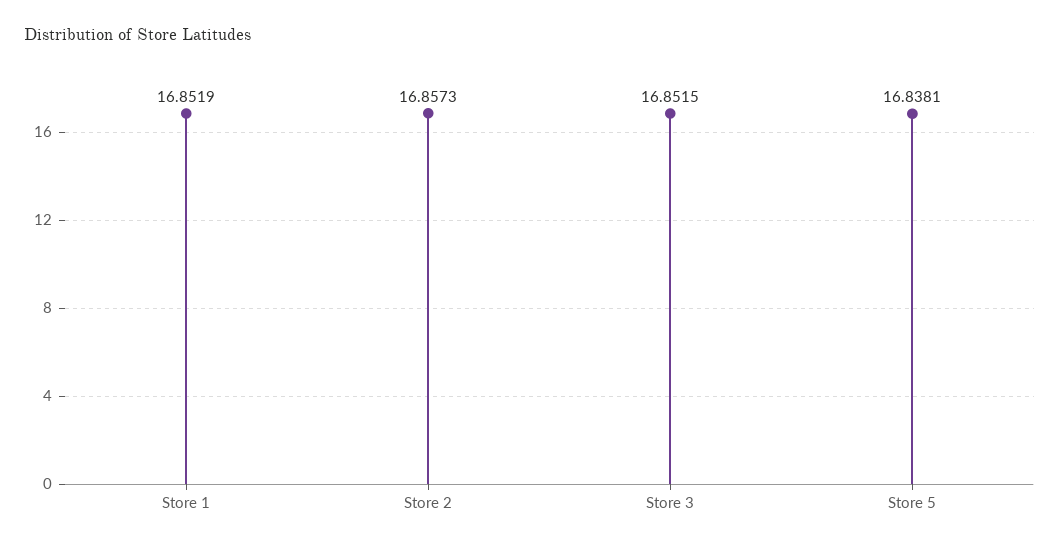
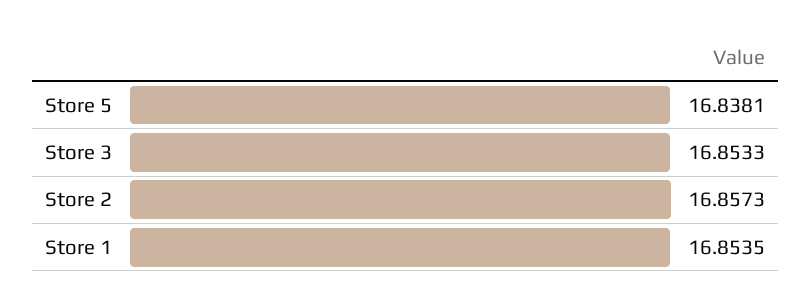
Store 1: 16.8519 -> 16.8535
Store 3: 16.8515 -> 16.8533

